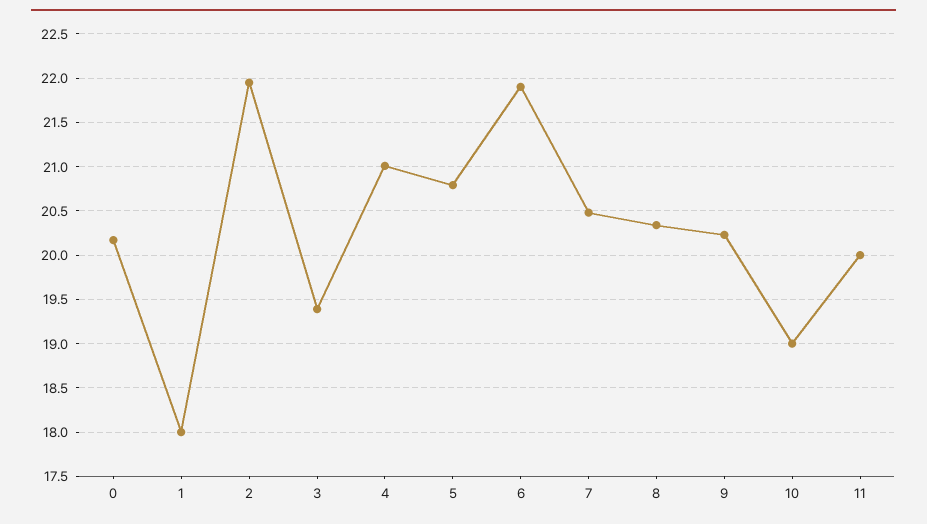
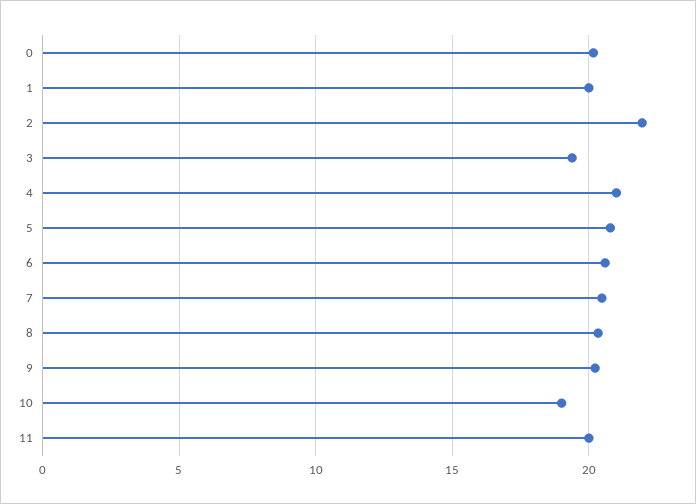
1: 18 -> 20
6: 21.9 -> 20.5

